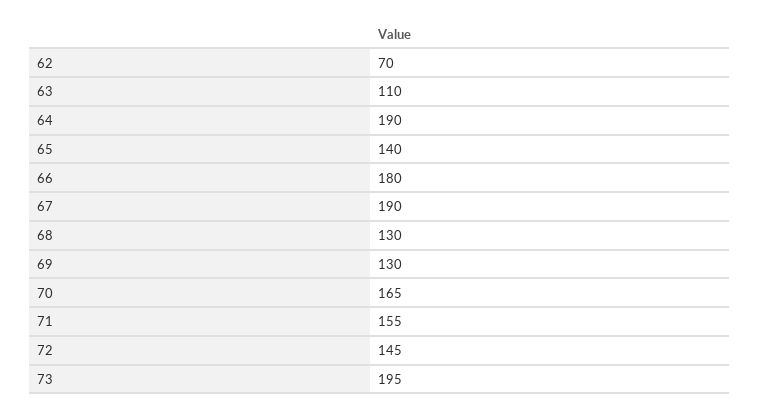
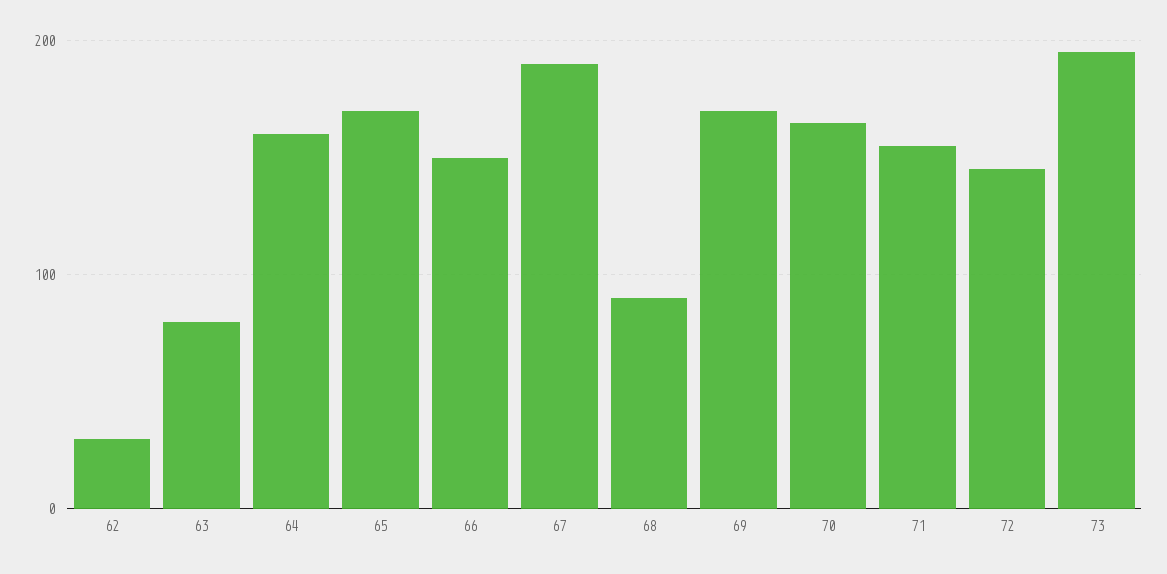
62: 70 -> 30
63: 110 -> 80
64: 190 -> 160
65: 140 -> 170
66: 180 -> 150
68: 130 -> 90
69: 130 -> 170

